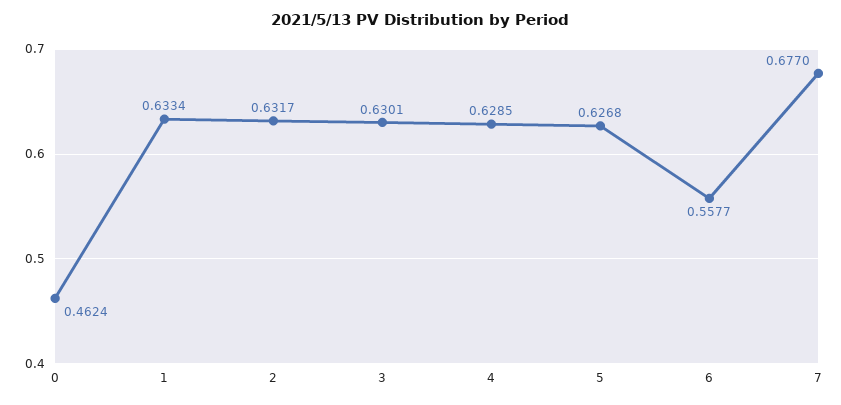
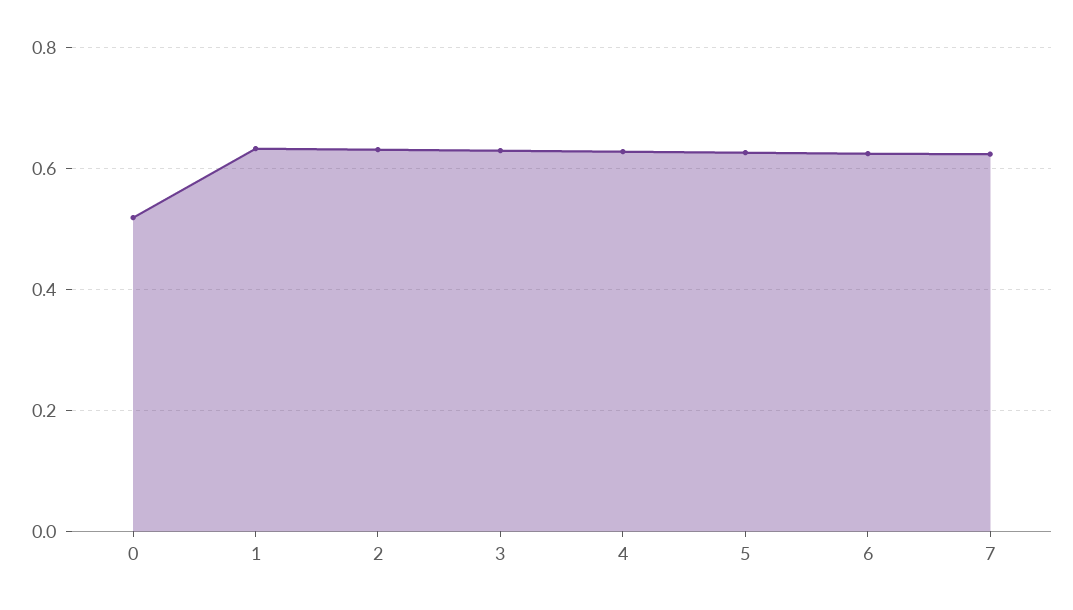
0: 0.4624 -> 0.52
6: 0.5577 -> 0.62
7: 0.677 -> 0.62

